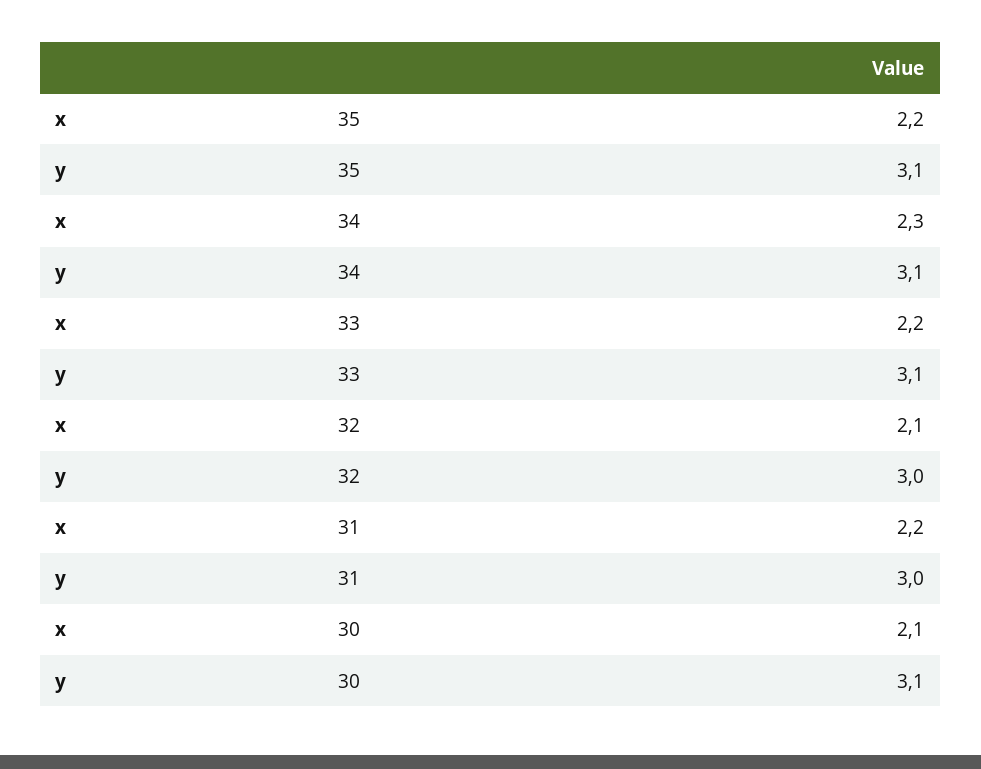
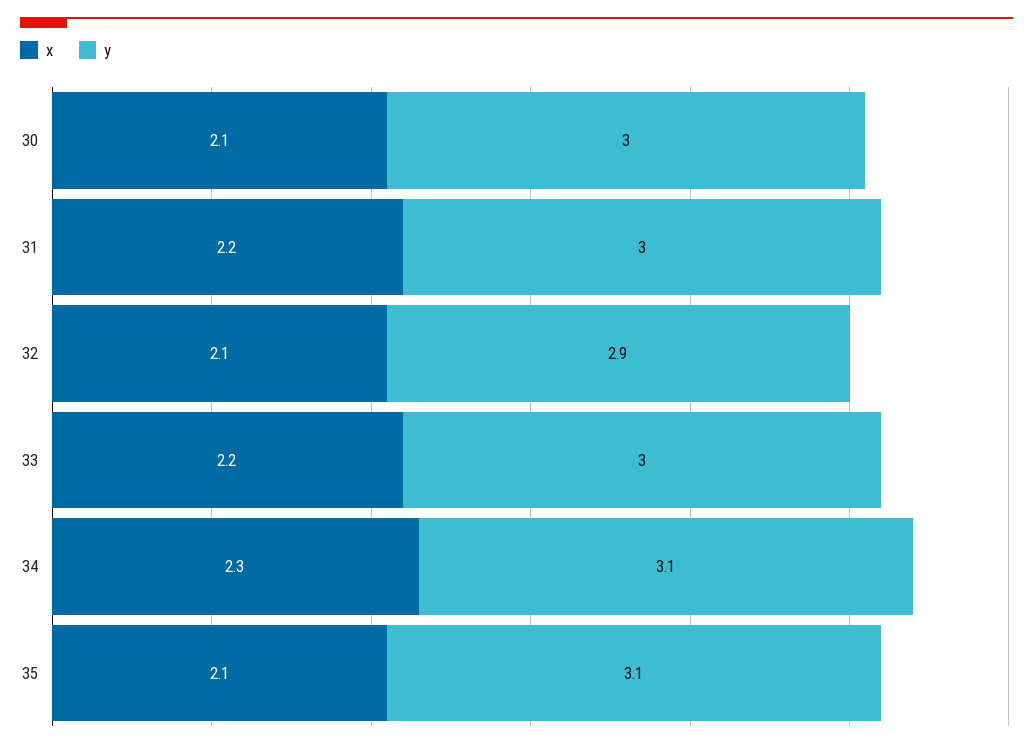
x, 35: 2.2 -> 2.1
y, 33: 3.1 -> 3
y, 32: 3 -> 2.9
y, 30: 3.1 -> 3

